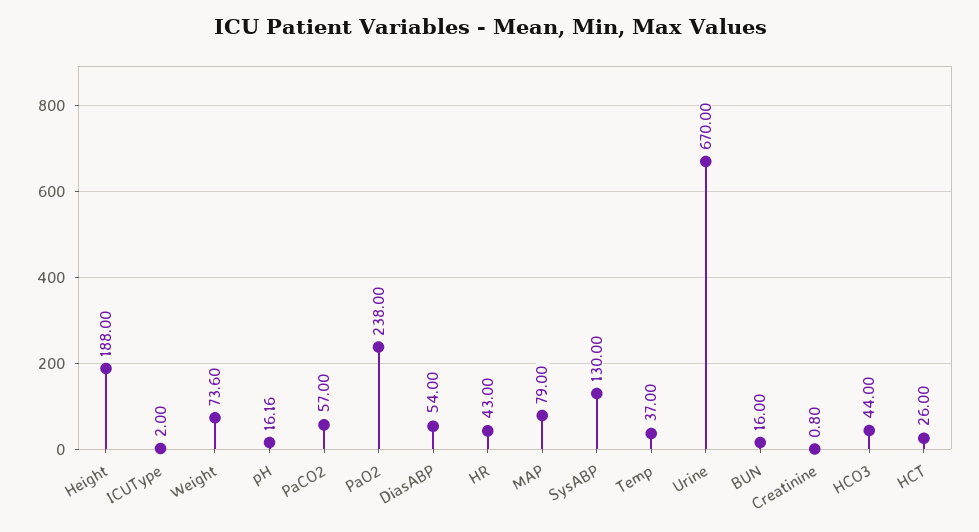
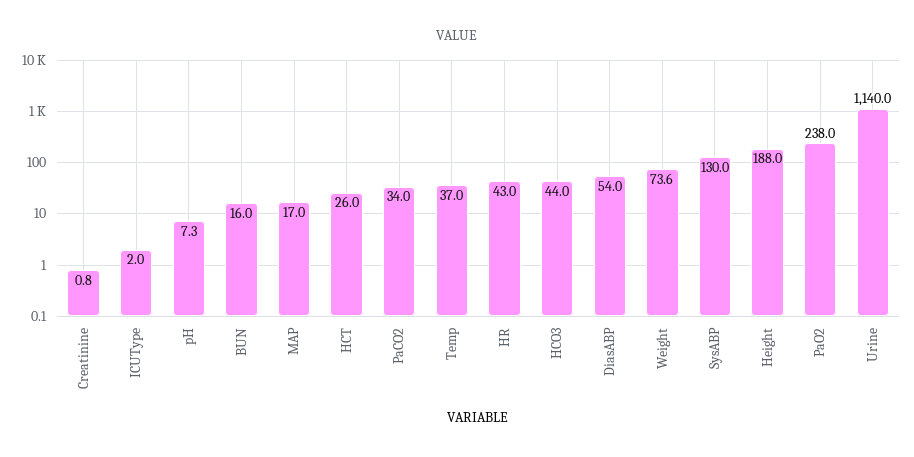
pH: 16.16 -> 7.3
PaCO2: 57 -> 34
MAP: 79 -> 17
Urine: 670 -> 1140

